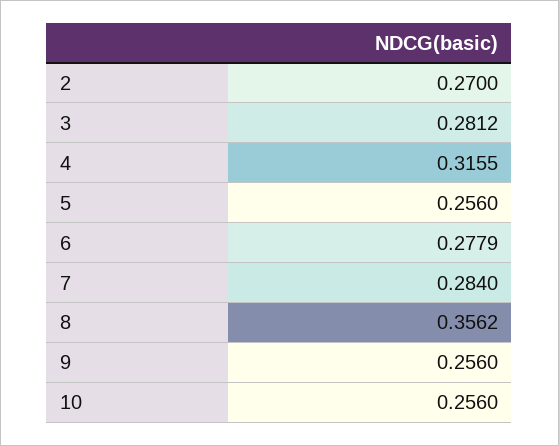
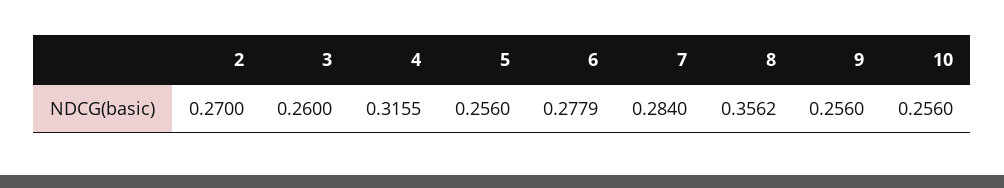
3: 0.2812 -> 0.26

